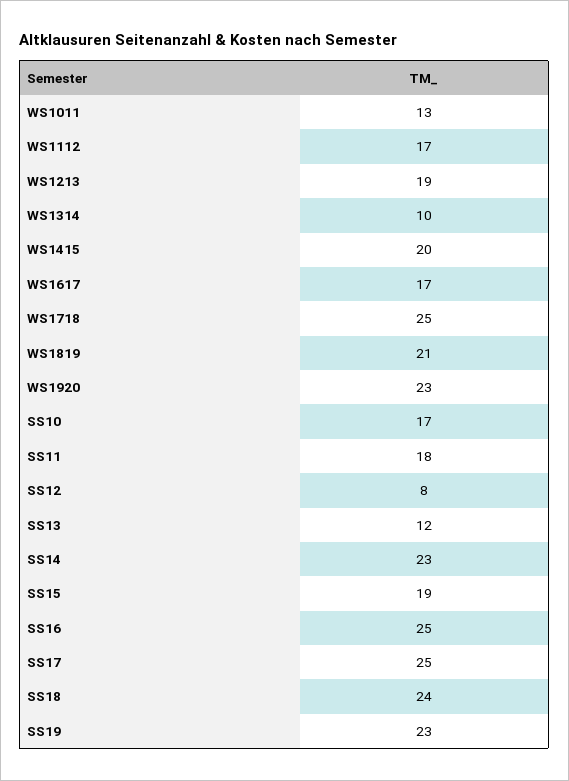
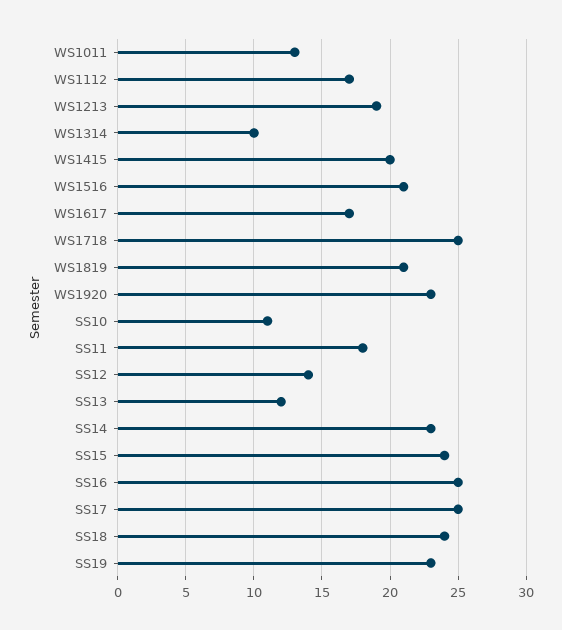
SS10: 17 -> 11
SS12: 8 -> 14
SS15: 19 -> 24
WS1516: none -> 21

